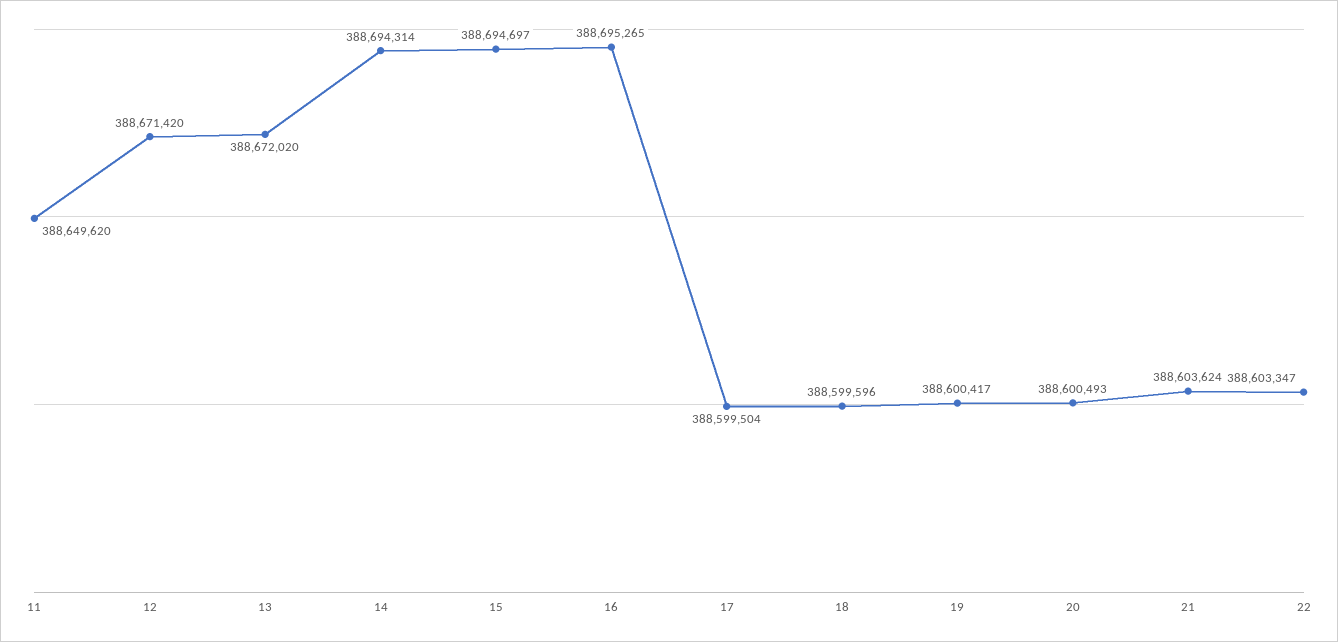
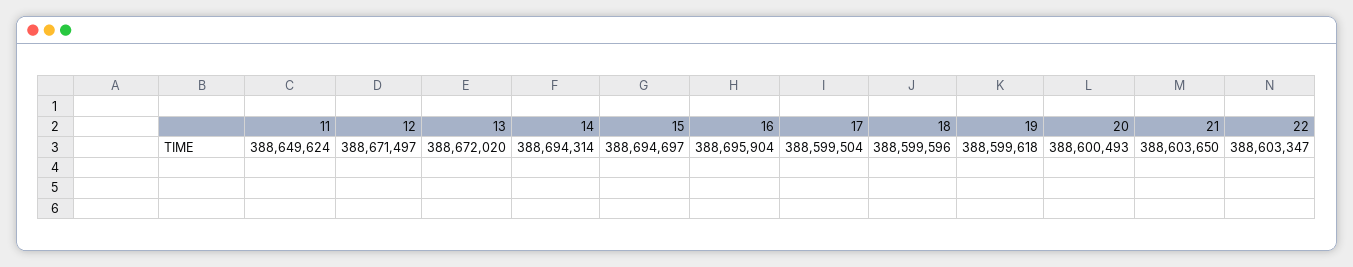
11: 388649620 -> 388649624
12: 388671420 -> 388671497
16: 388695265 -> 388695904
19: 388600417 -> 388599618
21: 388603624 -> 388603650

